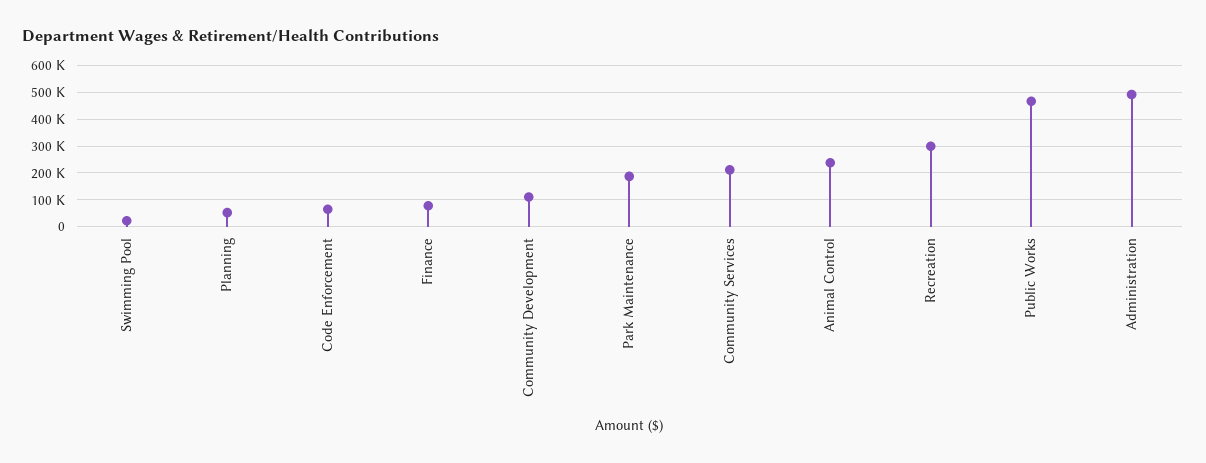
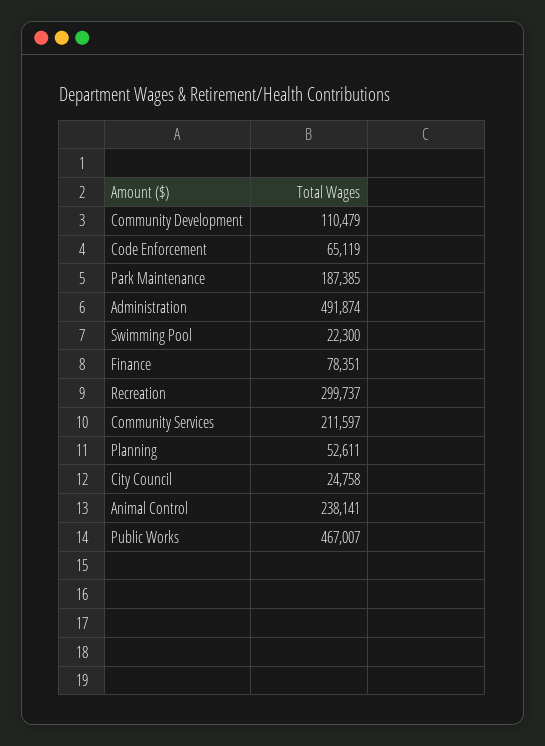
City Council: none -> 24758

